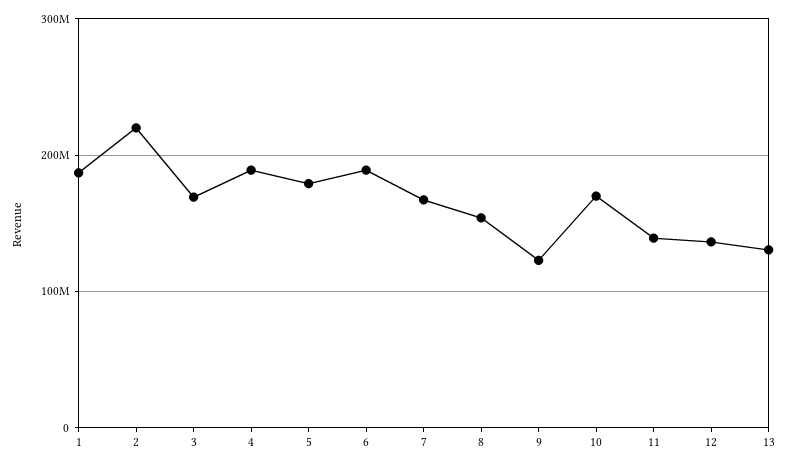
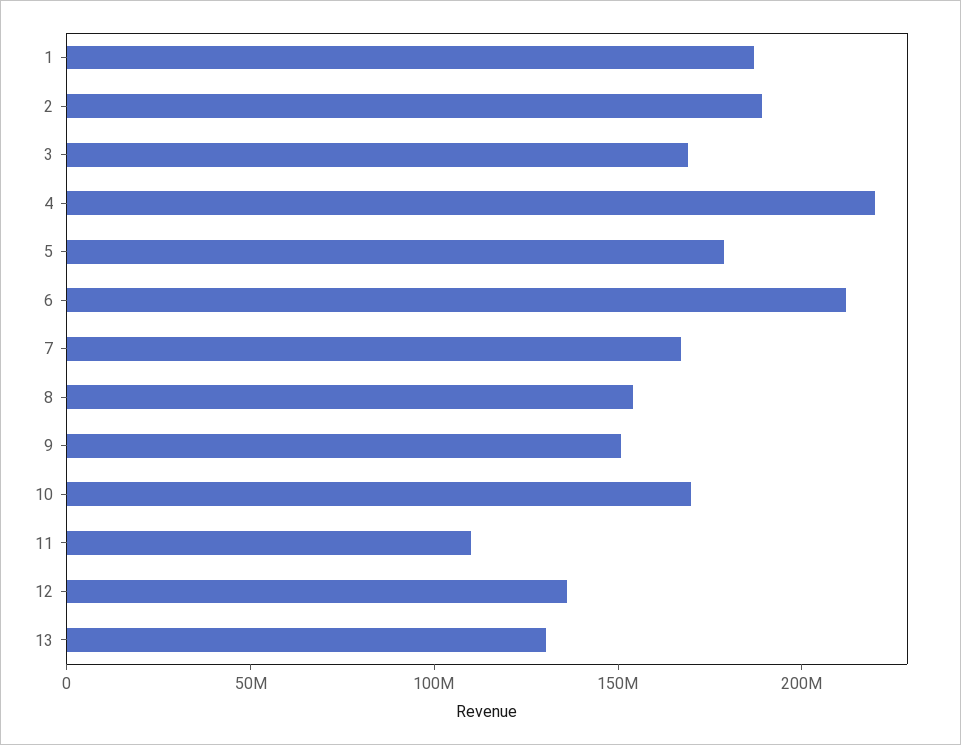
2: 220000000 -> 190000000
4: 190000000 -> 220000000
6: 190000000 -> 210000000
9: 120000000 -> 150000000
11: 140000000 -> 110000000

